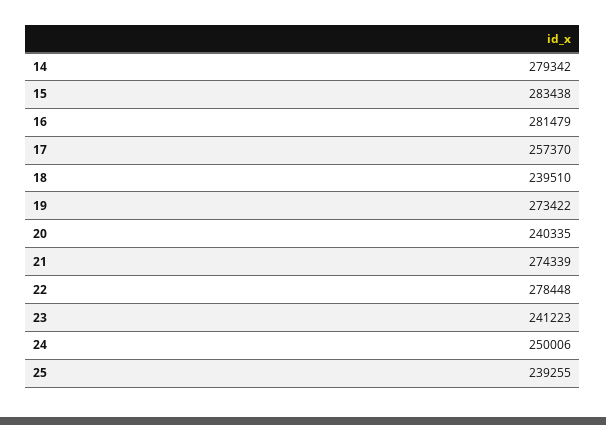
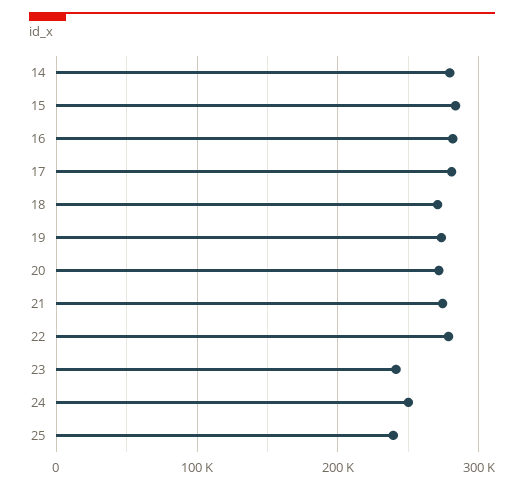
17: 257370 -> 280000
18: 239510 -> 270000
20: 240335 -> 270000

